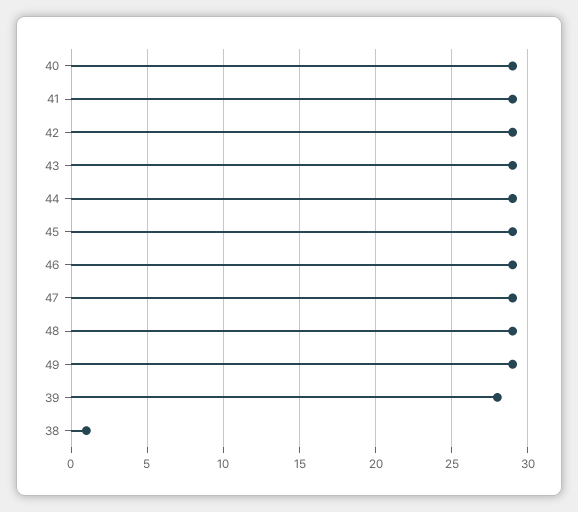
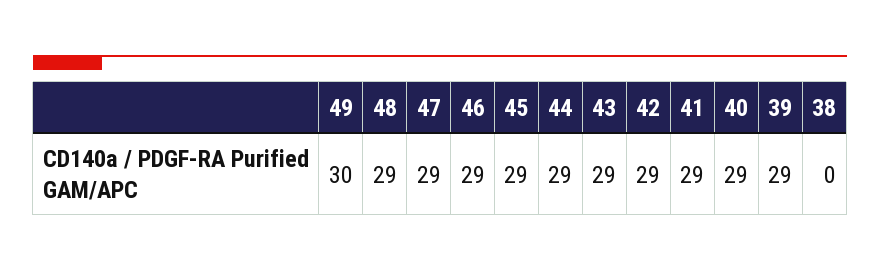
49: 29 -> 30
39: 28 -> 29
38: 1 -> 0

